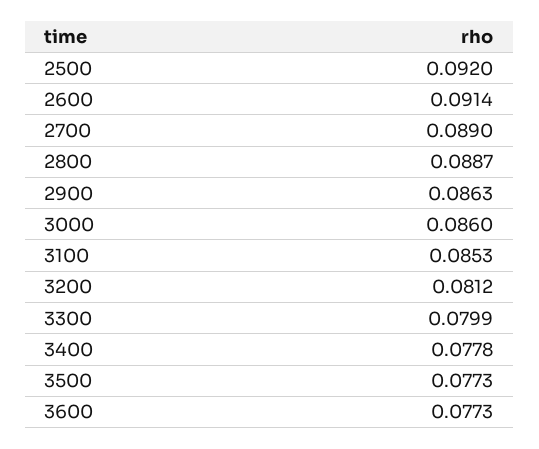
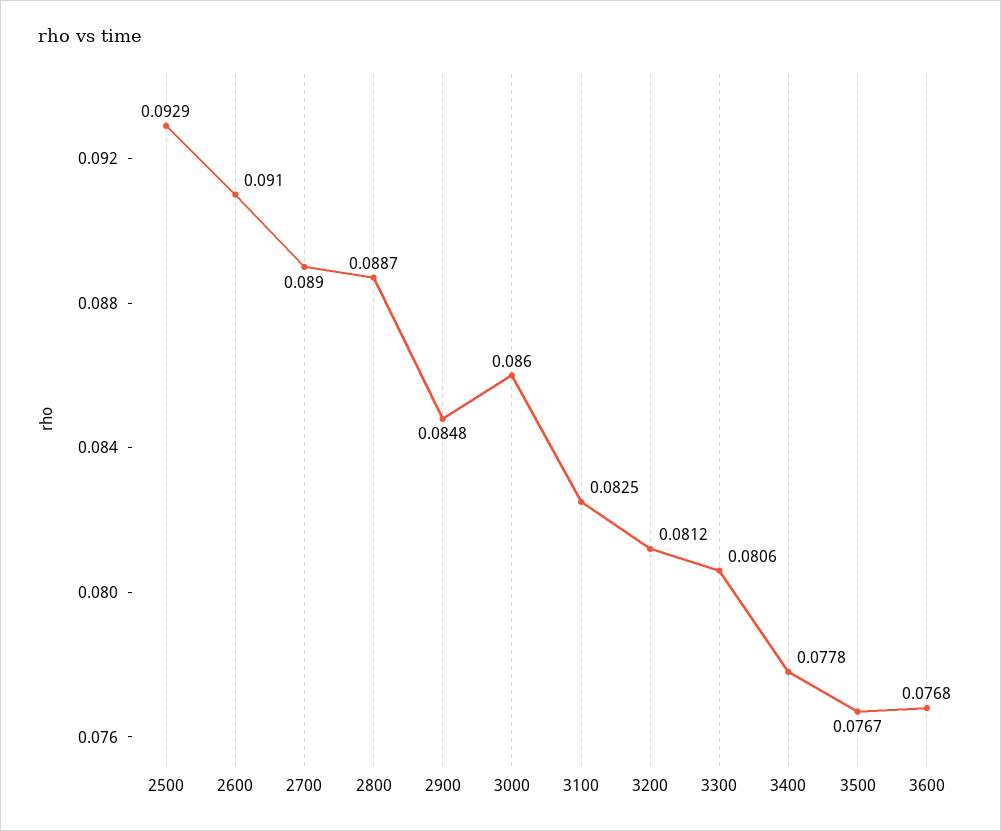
2500: 0.092 -> 0.0929
2600: 0.0914 -> 0.091
2900: 0.0863 -> 0.0848
3100: 0.0853 -> 0.0825
3300: 0.0799 -> 0.0806
3500: 0.0773 -> 0.0767
3600: 0.0773 -> 0.0768

